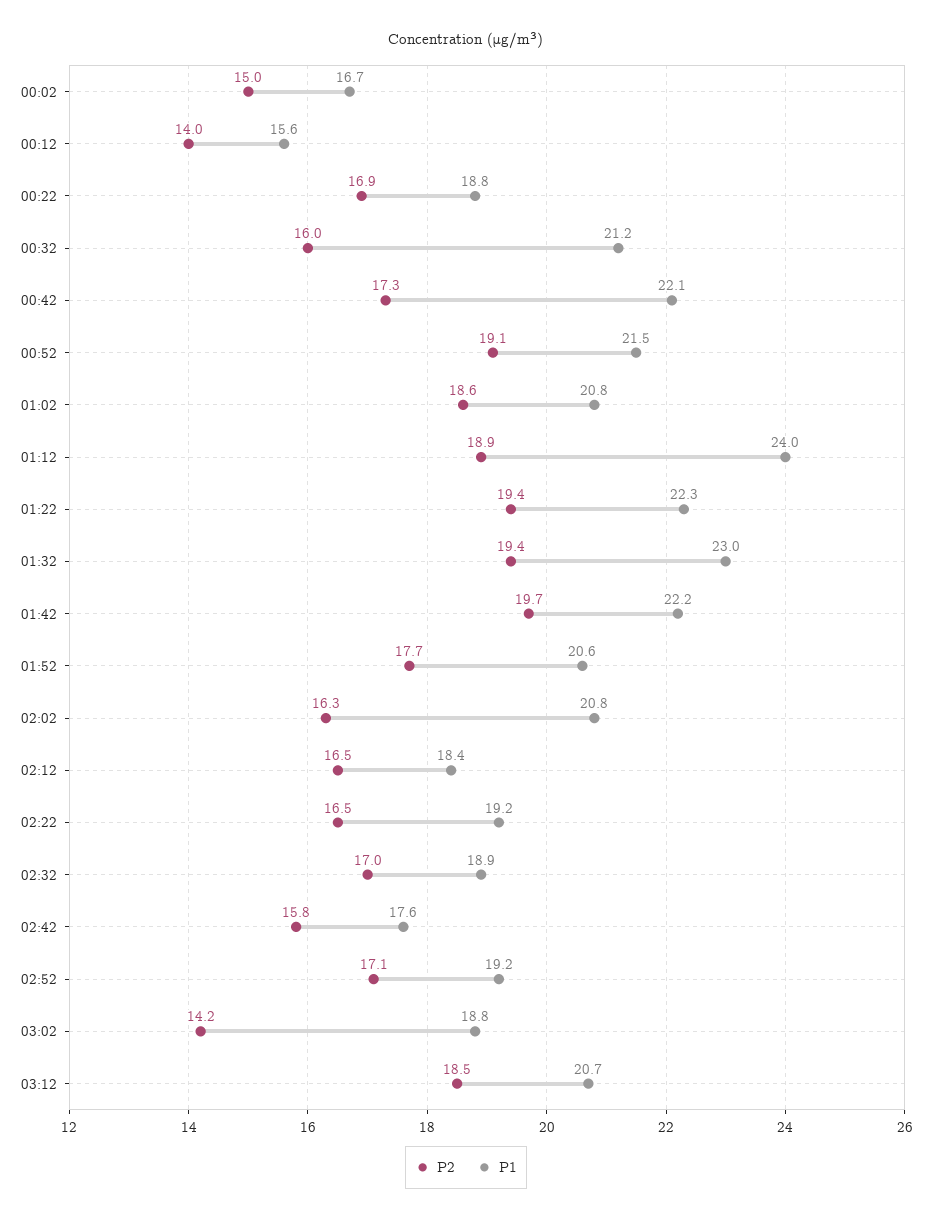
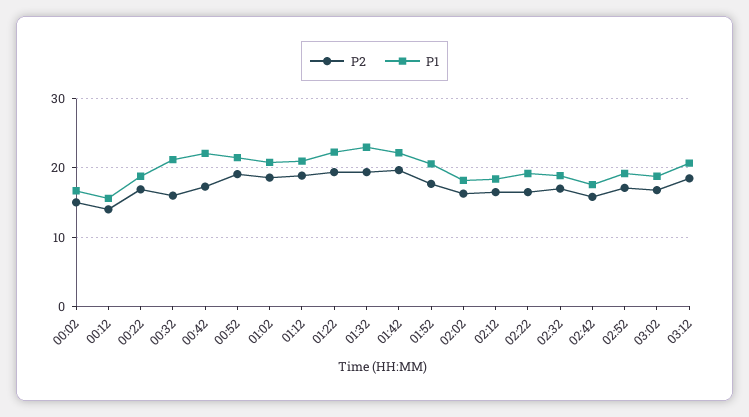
P1, 01:12: 24 -> 21
P1, 02:02: 20.8 -> 18
P2, 03:02: 14.2 -> 17

